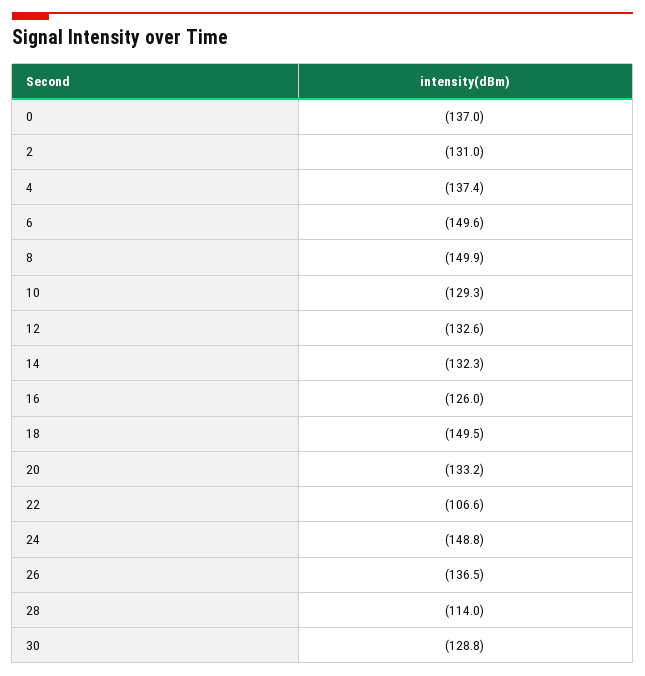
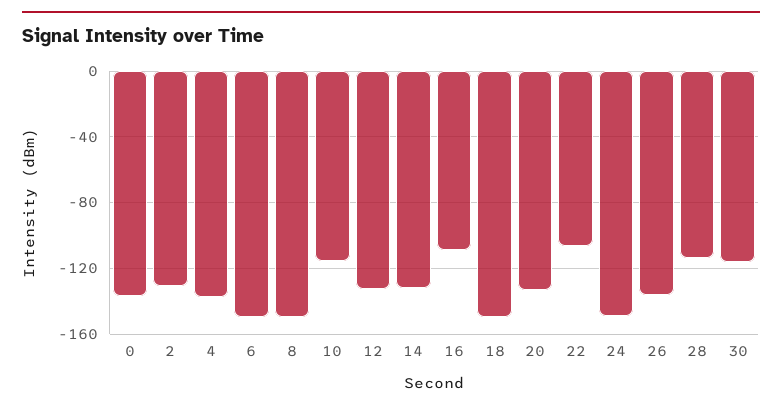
10: -129.3 -> -115
16: -126 -> -110
30: -128.8 -> -115

